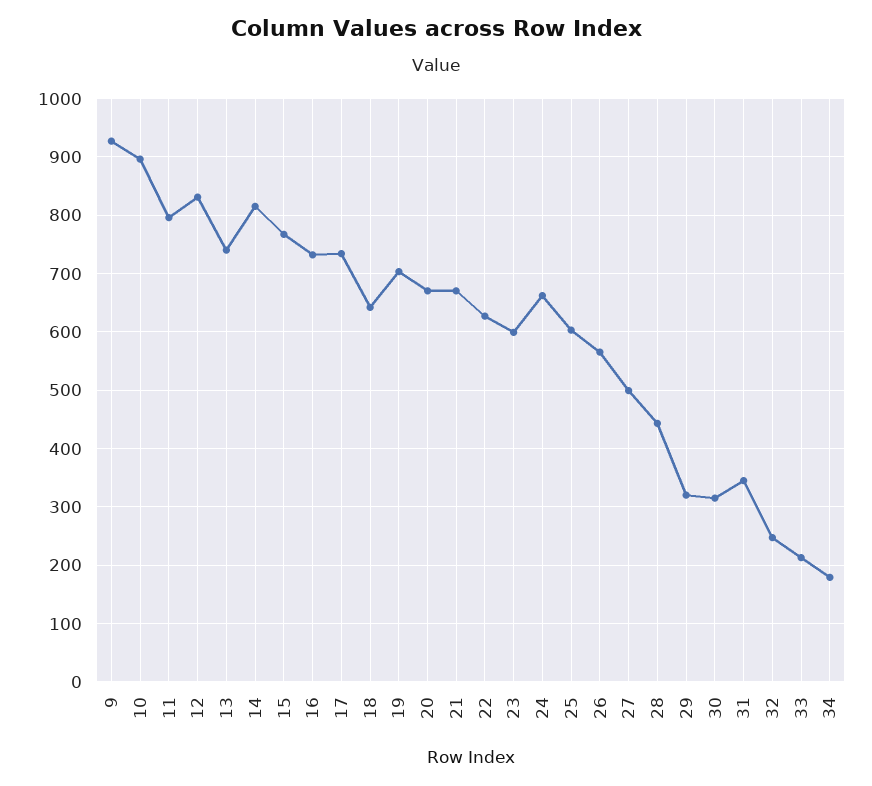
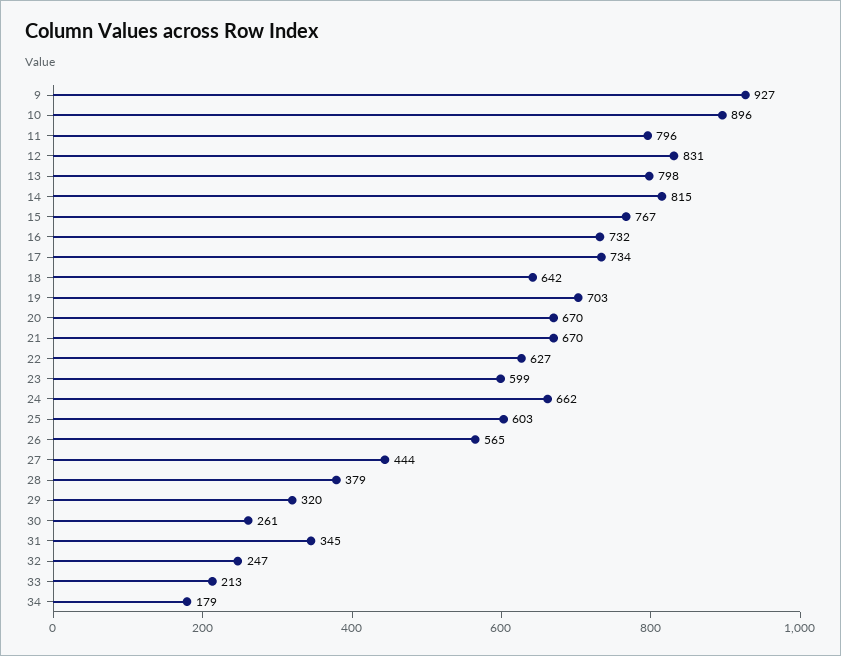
13: 740 -> 798
27: 500 -> 444
28: 440 -> 379
30: 320 -> 261

